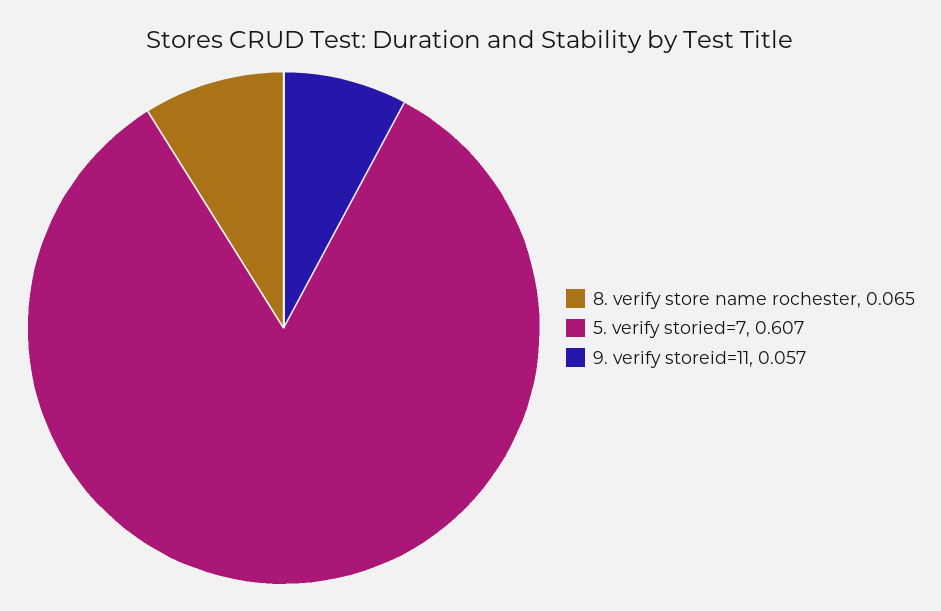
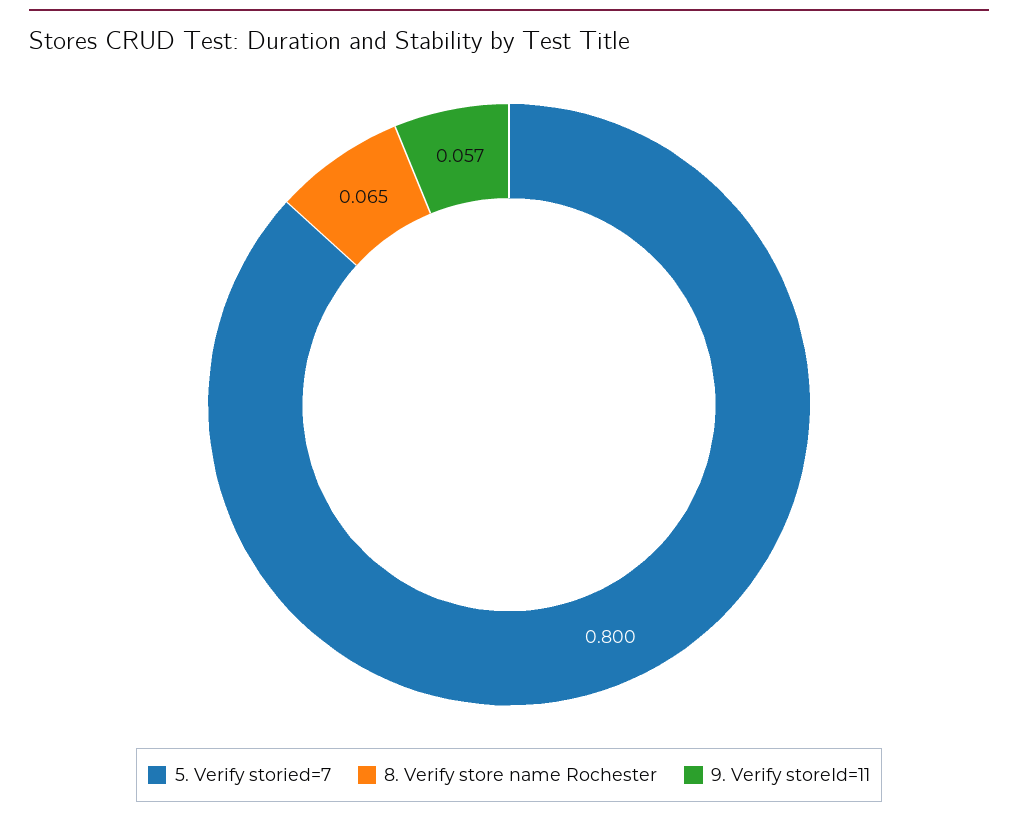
5. verify storied=7: 0.607 -> 0.8

